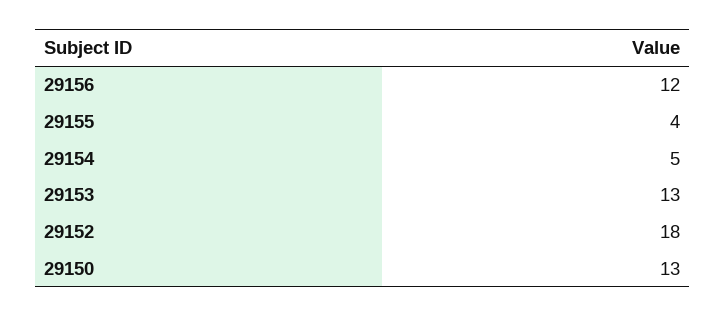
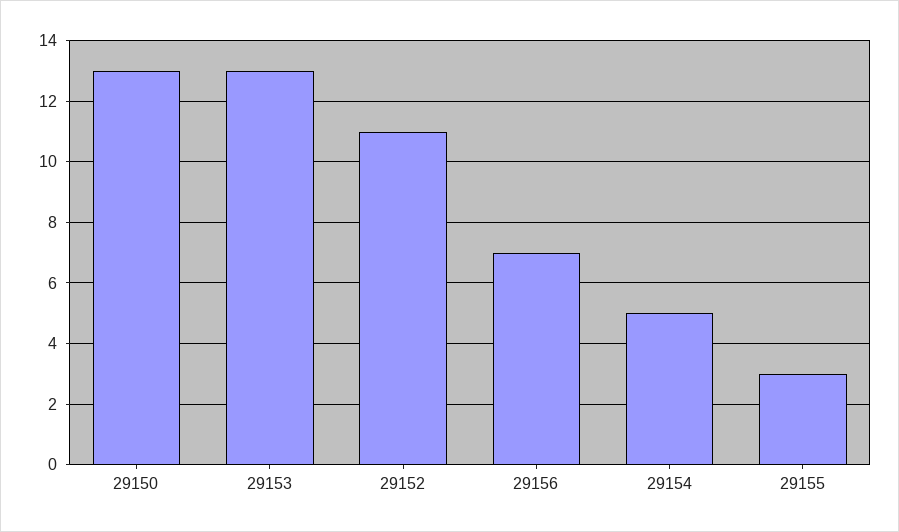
29156: 12 -> 7
29155: 4 -> 3
29152: 18 -> 11

